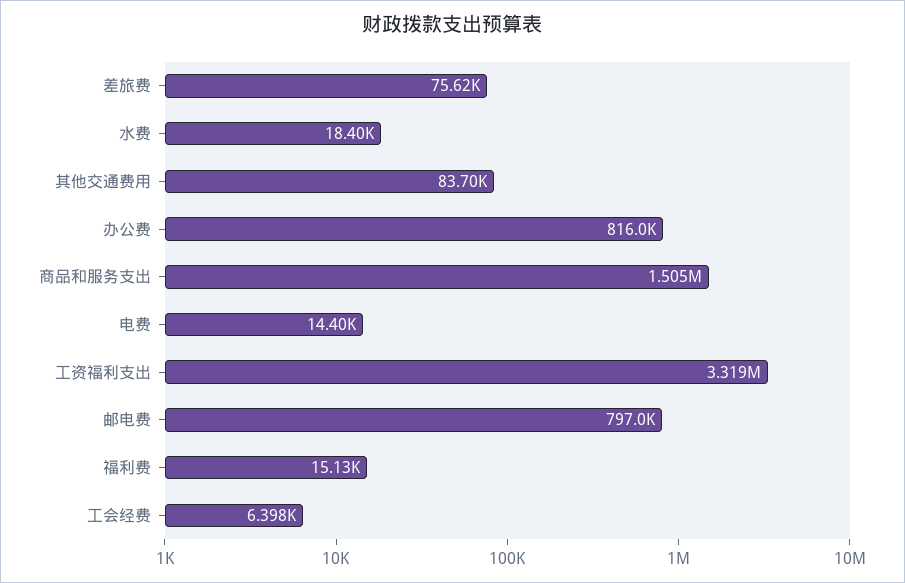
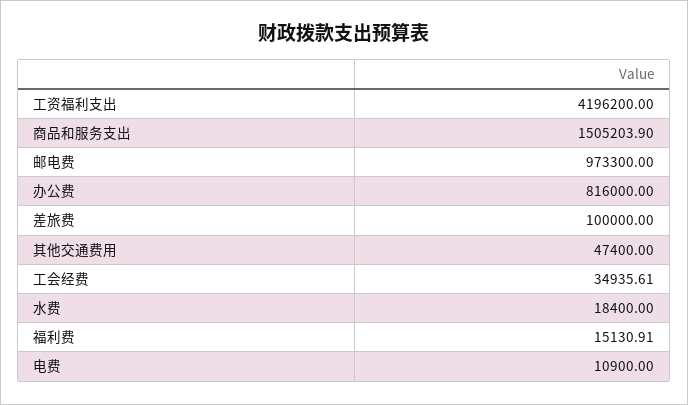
差旅费: 75620 -> 100000
其他交通费用: 83700 -> 47400
电费: 14400 -> 10900
工资福利支出: 3319000 -> 4196200
邮电费: 797000 -> 973300
工会经费: 6398 -> 34935.61

